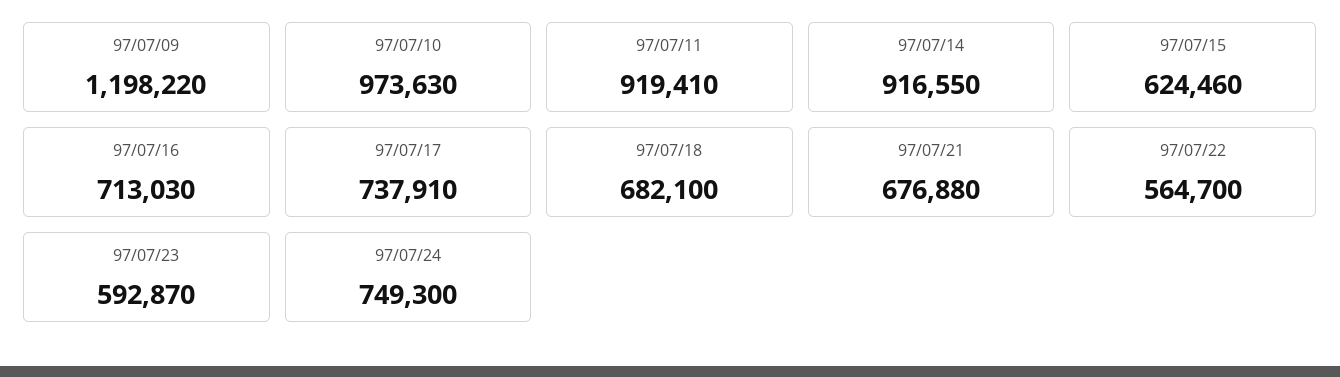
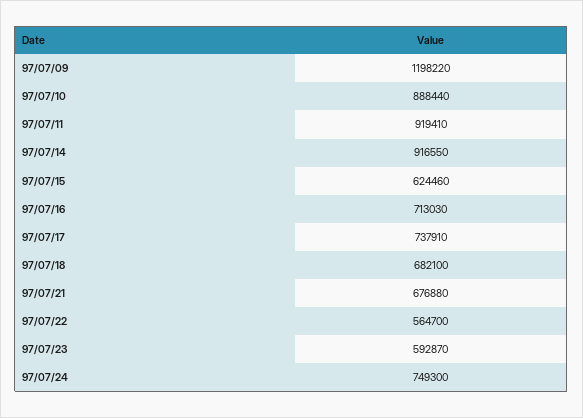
97/07/10: 973630 -> 888440

